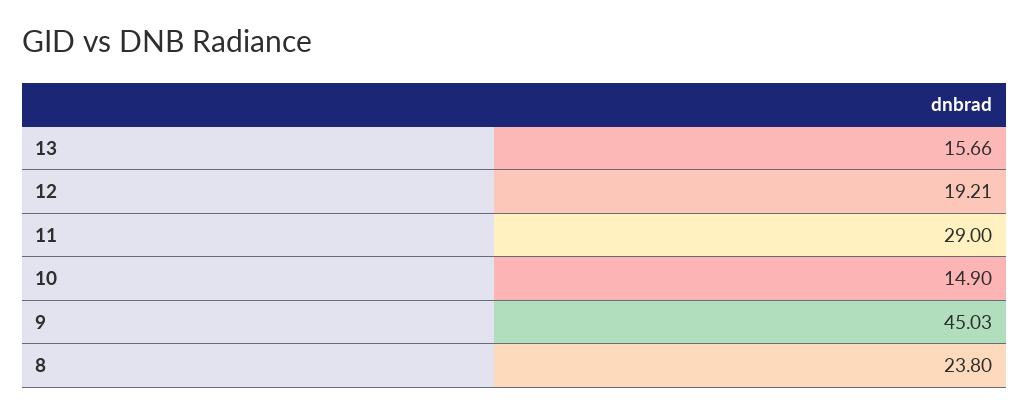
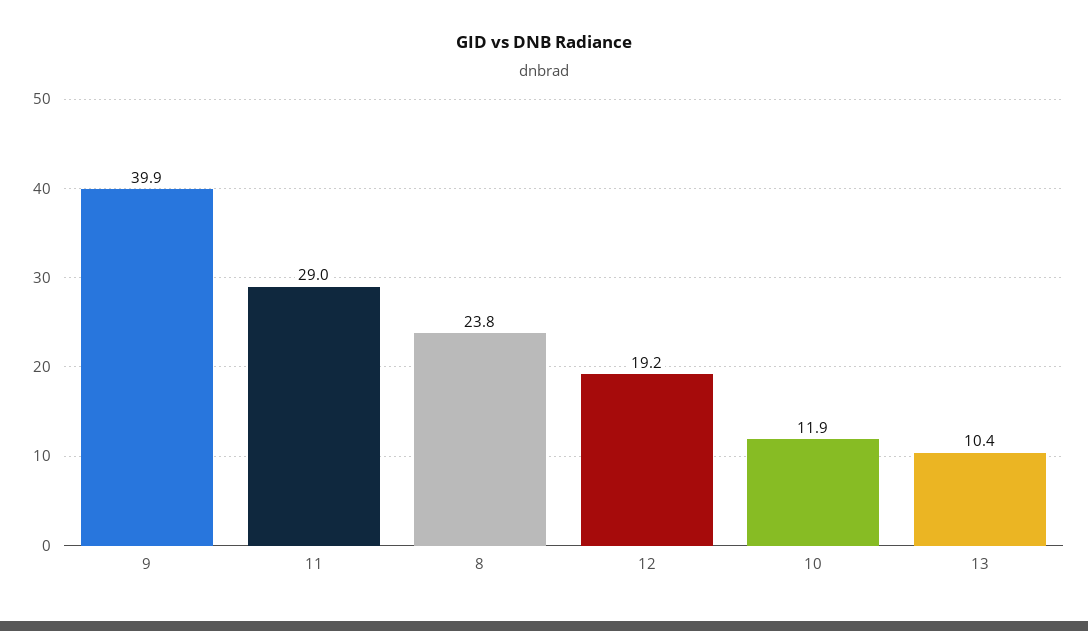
13: 15.66 -> 10.4
10: 14.9 -> 11.9
9: 45.03 -> 39.9

